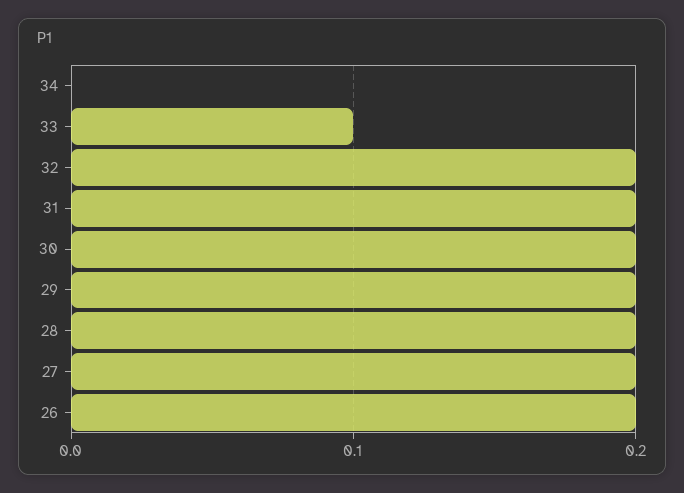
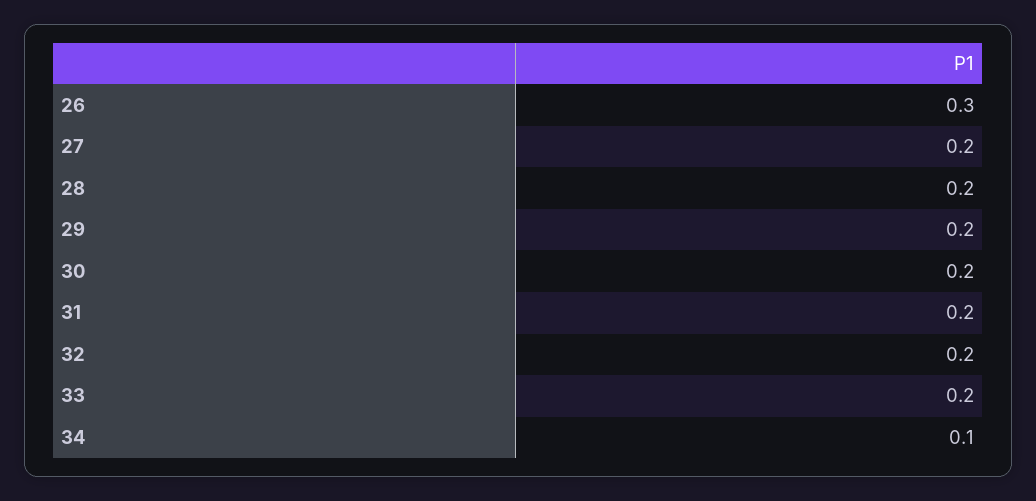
34: 0 -> 0.1
33: 0.1 -> 0.2
26: 0.2 -> 0.3

